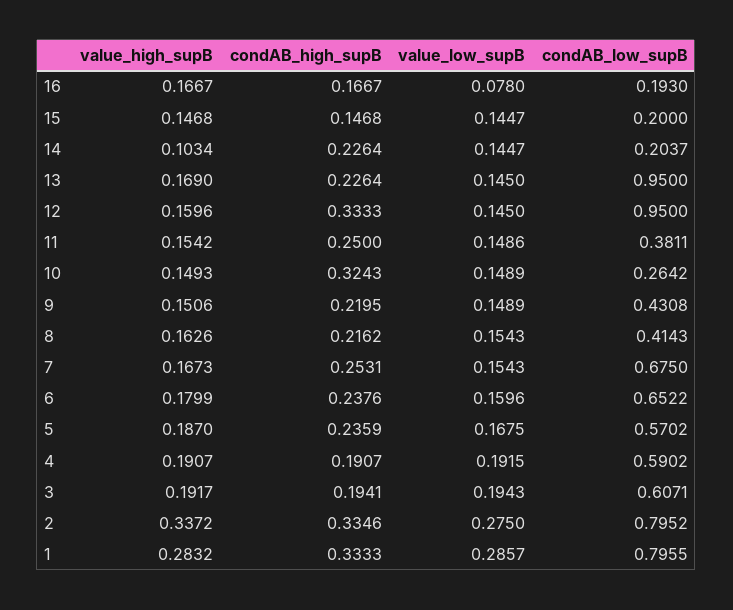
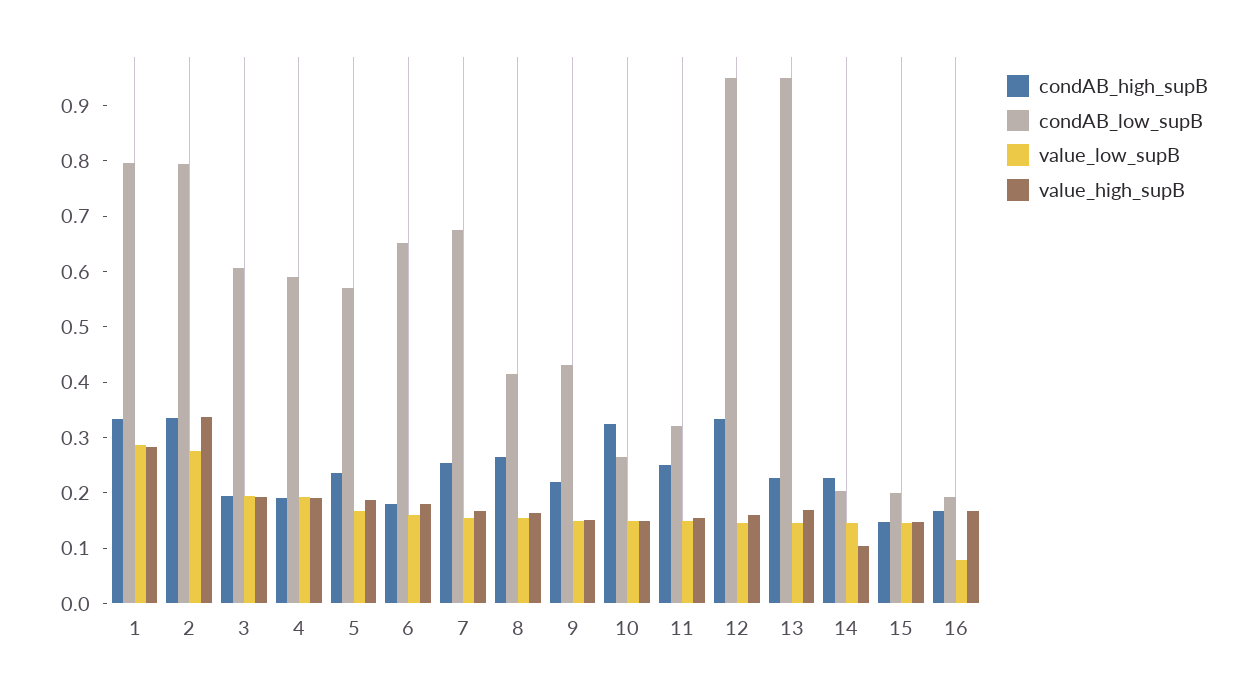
condAB_low_supB, 11: 0.3811 -> 0.32
condAB_high_supB, 8: 0.2162 -> 0.26
condAB_high_supB, 6: 0.2376 -> 0.18

